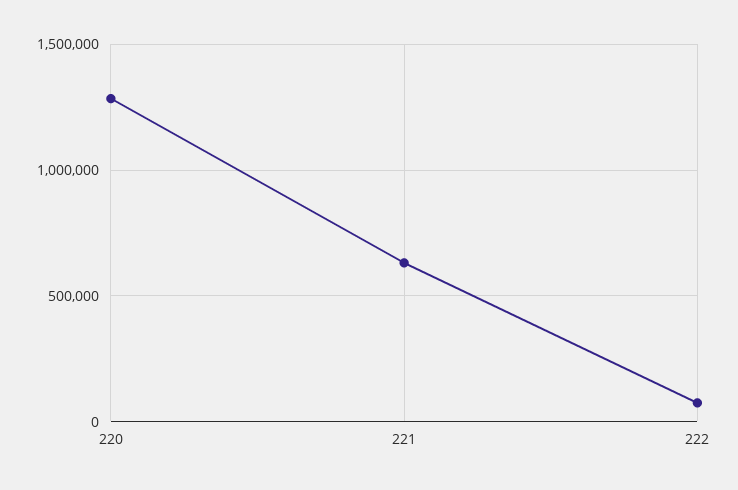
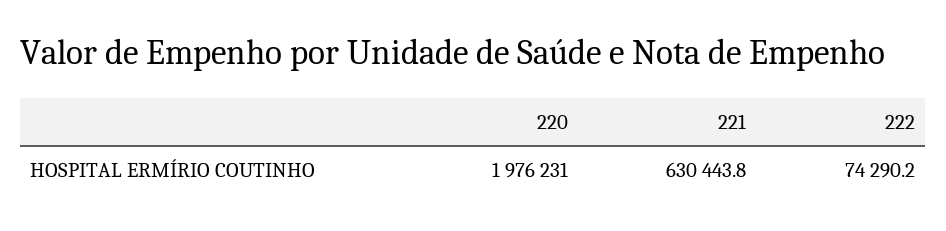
220: 1300000 -> 1976231

